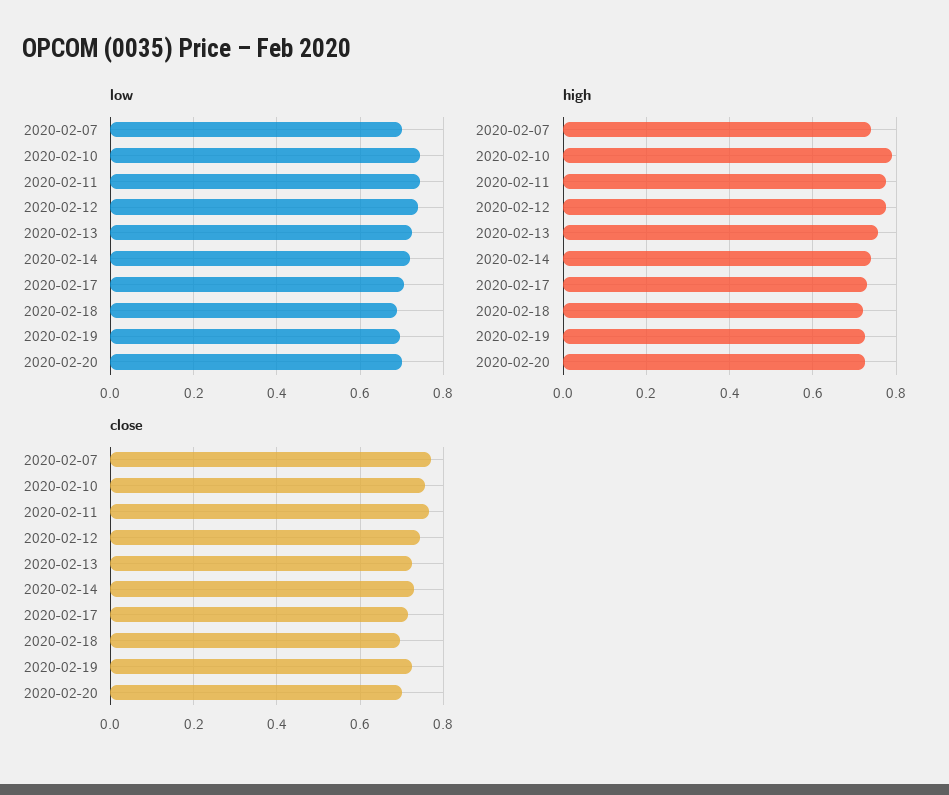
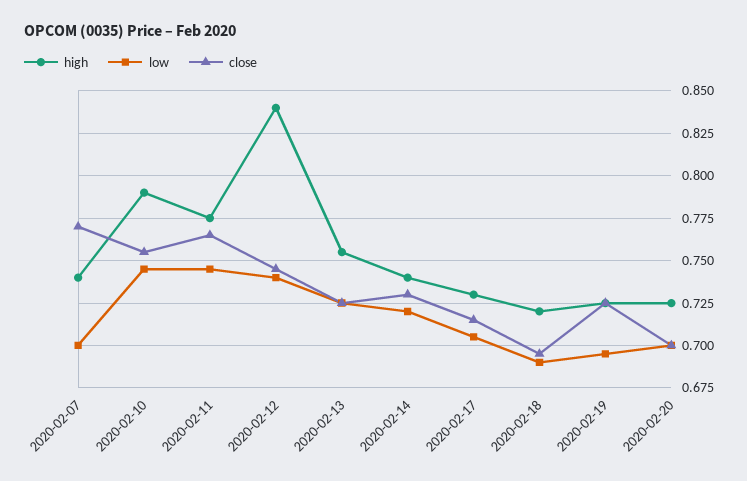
high, 2020-02-12: 0.78 -> 0.84

